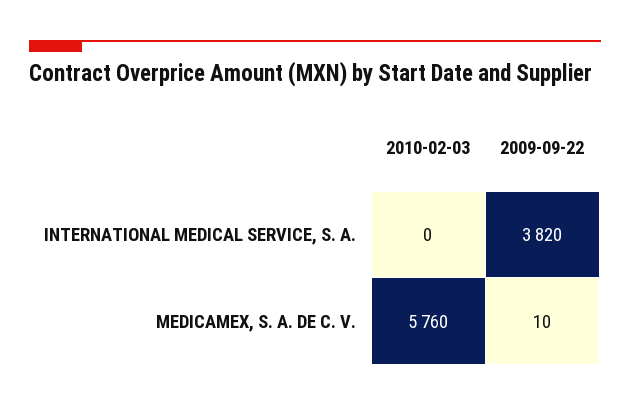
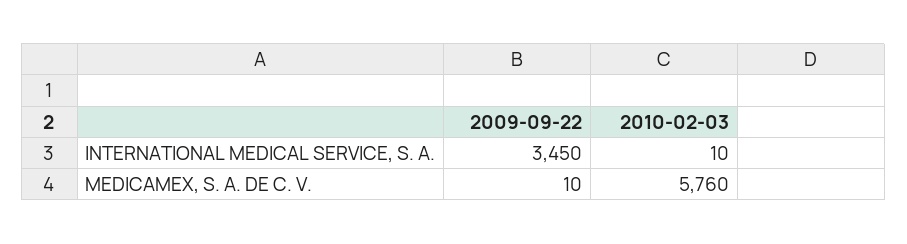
2010-02-03, INTERNATIONAL MEDICAL SERVICE, S. A.: 0 -> 10
2009-09-22, INTERNATIONAL MEDICAL SERVICE, S. A.: 3820 -> 3450

